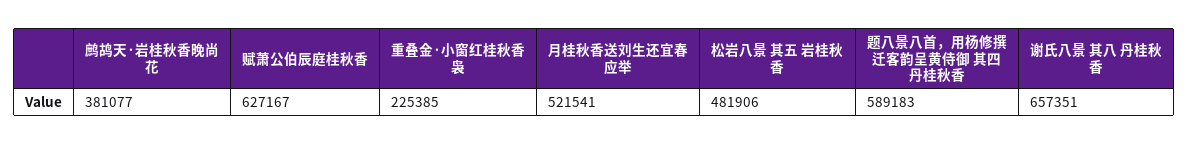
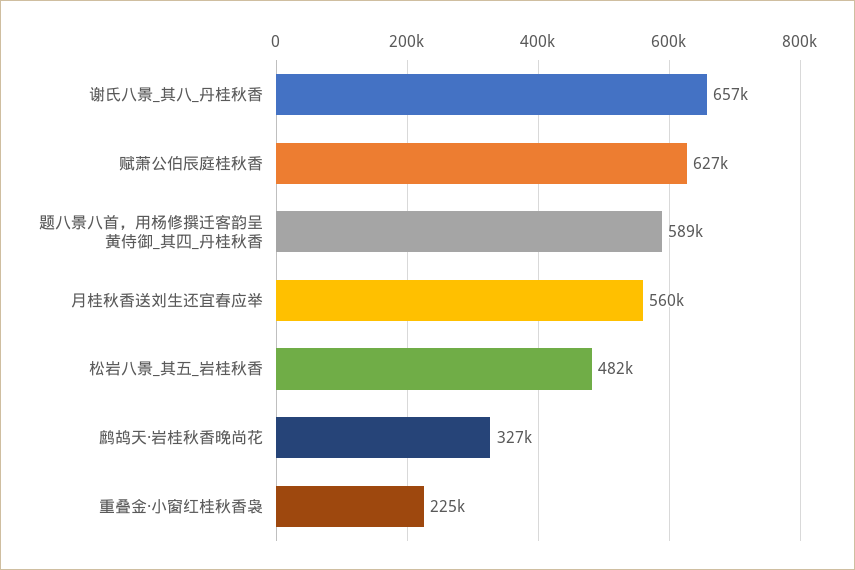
鹧鸪天·岩桂秋香晚尚花: 381077 -> 327000
月桂秋香送刘生还宜春应举: 521541 -> 560000

